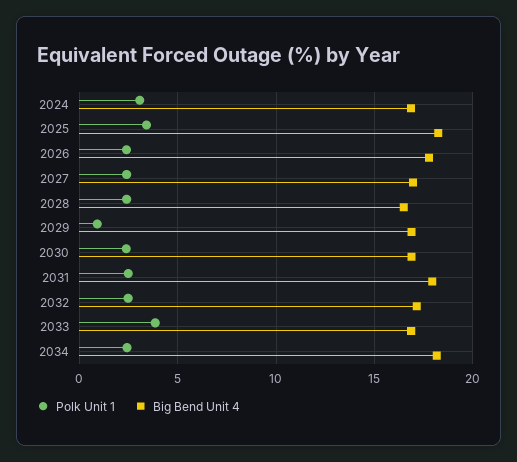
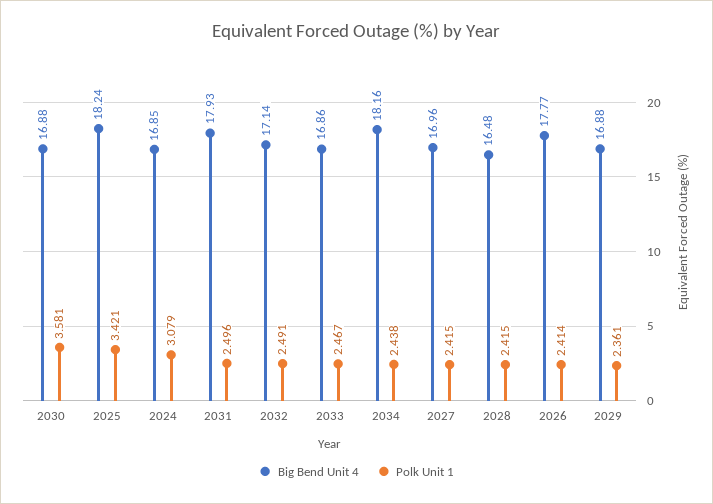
Polk Unit 1, 2029: 1 -> 2.361
Polk Unit 1, 2030: 2.5 -> 3.581
Polk Unit 1, 2033: 4 -> 2.467

